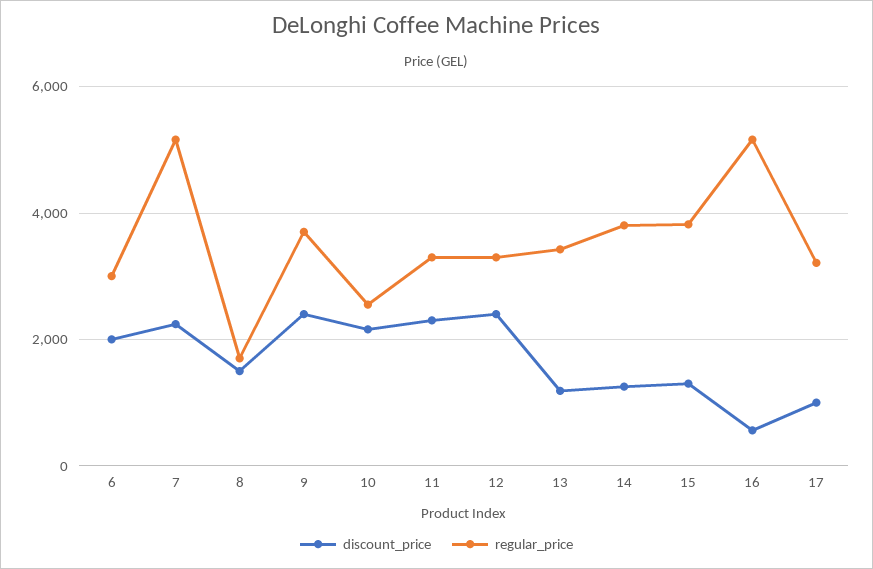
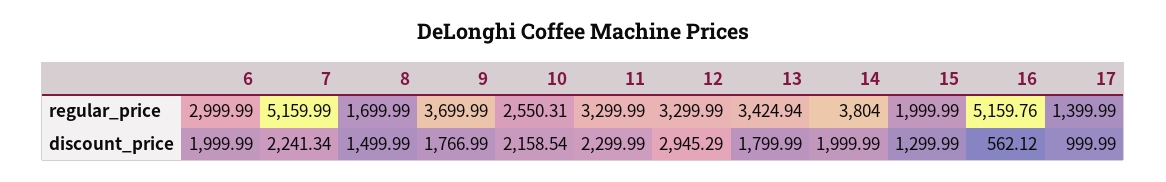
discount_price, 9: 2400 -> 1766.99
discount_price, 12: 2400 -> 2945.29
discount_price, 13: 1200 -> 1799.99
discount_price, 14: 1200 -> 1999.99
regular_price, 15: 3800 -> 1999.99
regular_price, 17: 3200 -> 1399.99

